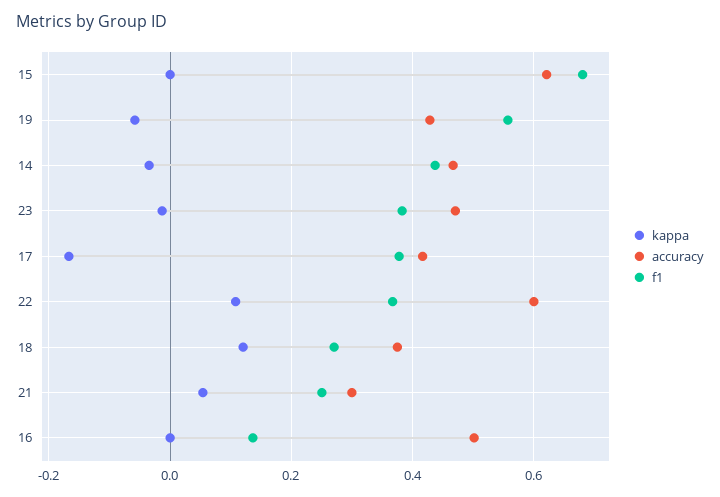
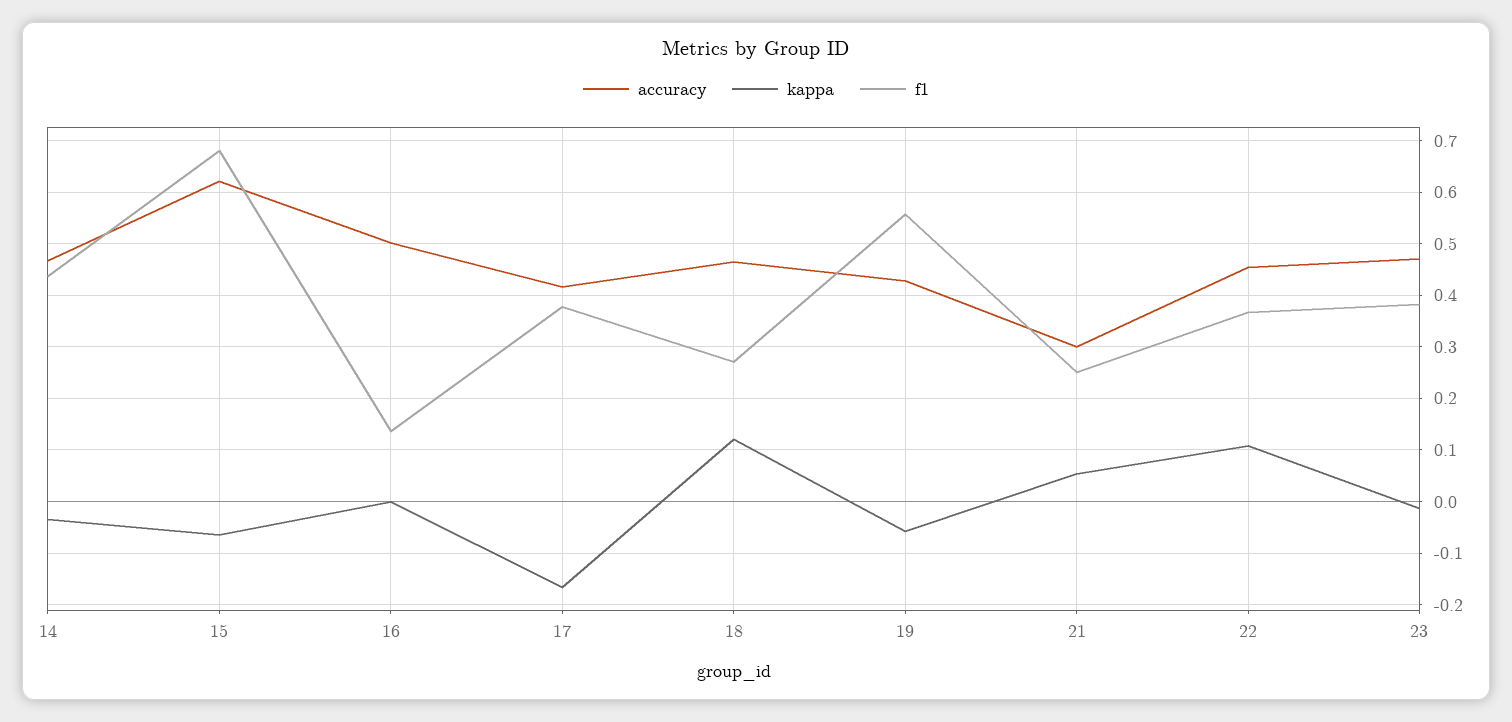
kappa, 15: 0 -> -0.06
accuracy, 22: 0.6 -> 0.46
accuracy, 18: 0.38 -> 0.46

